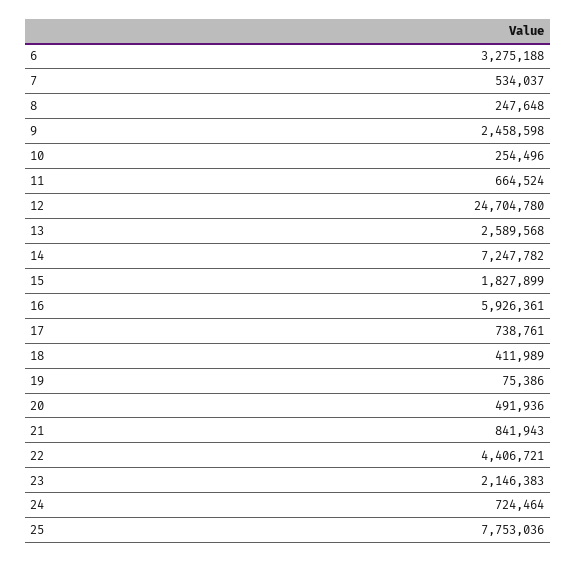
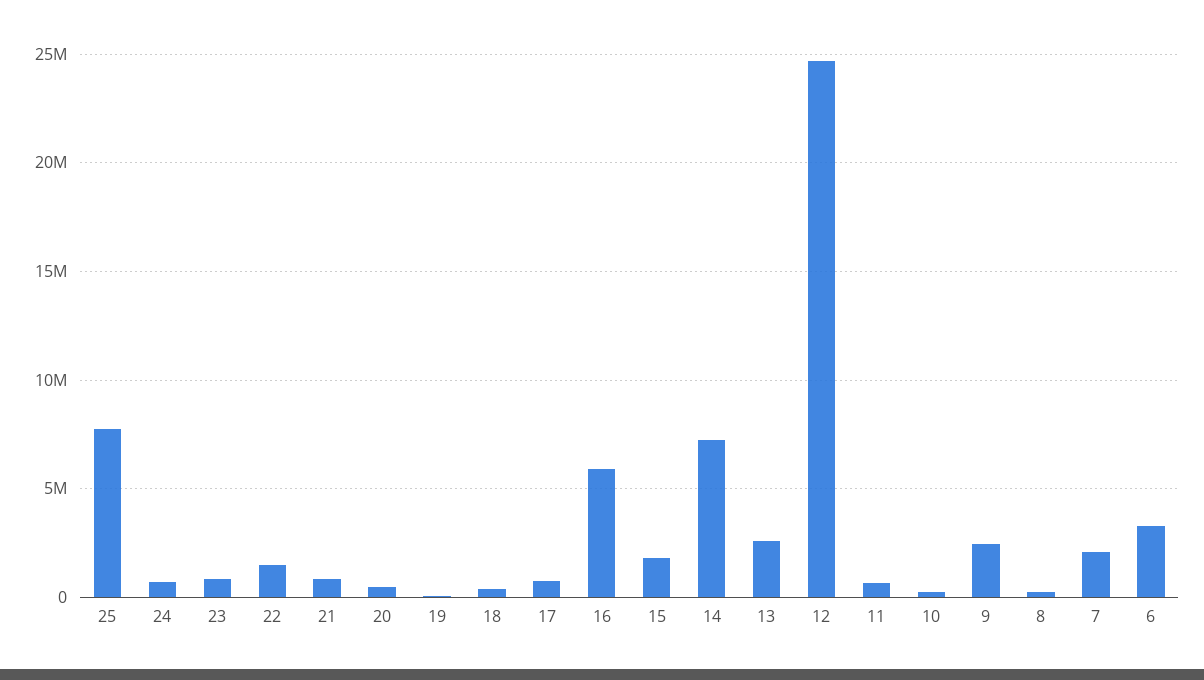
7: 534037 -> 2000000
22: 4406721 -> 1500000
23: 2146383 -> 1000000

